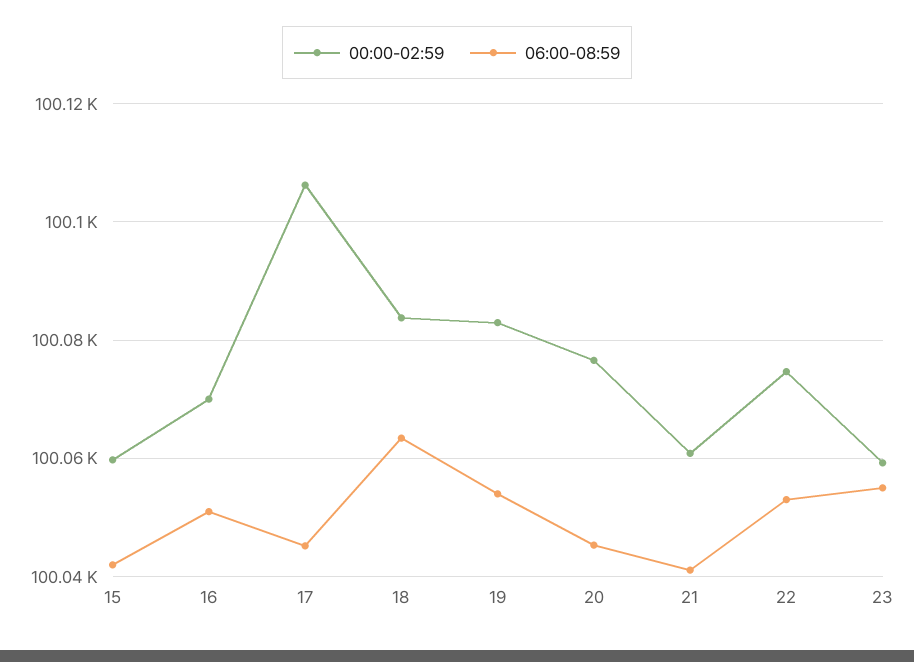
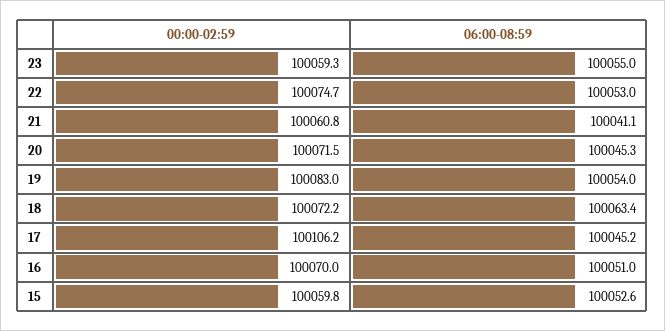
06:00-08:59, 15: 100042 -> 100052.6
00:00-02:59, 18: 100084 -> 100072.2
00:00-02:59, 20: 100076 -> 100071.5

